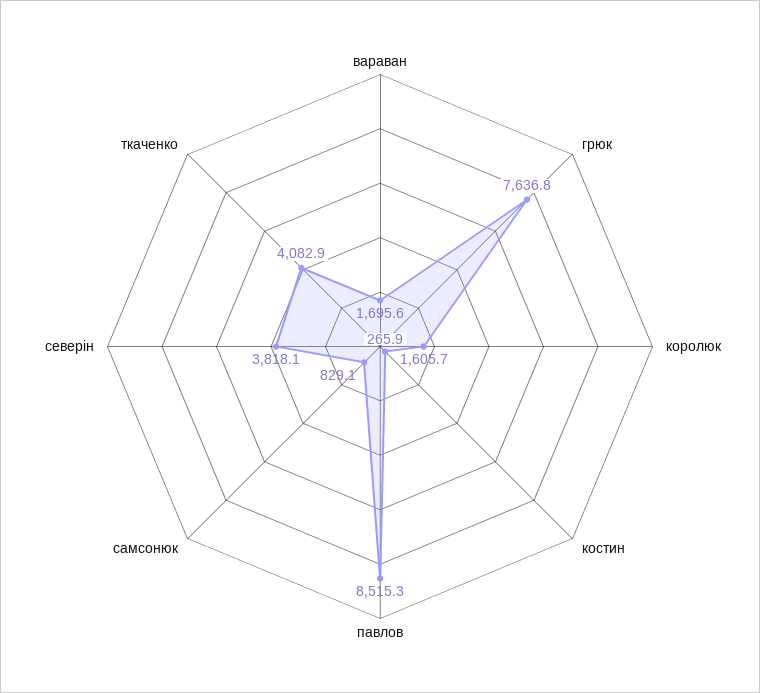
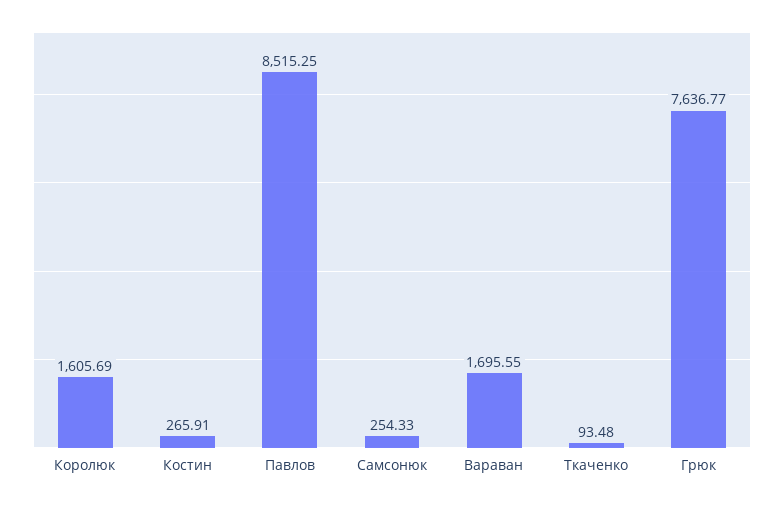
самсонюк: 829.1 -> 254.33
северін: 3818.1 -> none
ткаченко: 4082.9 -> 93.48

